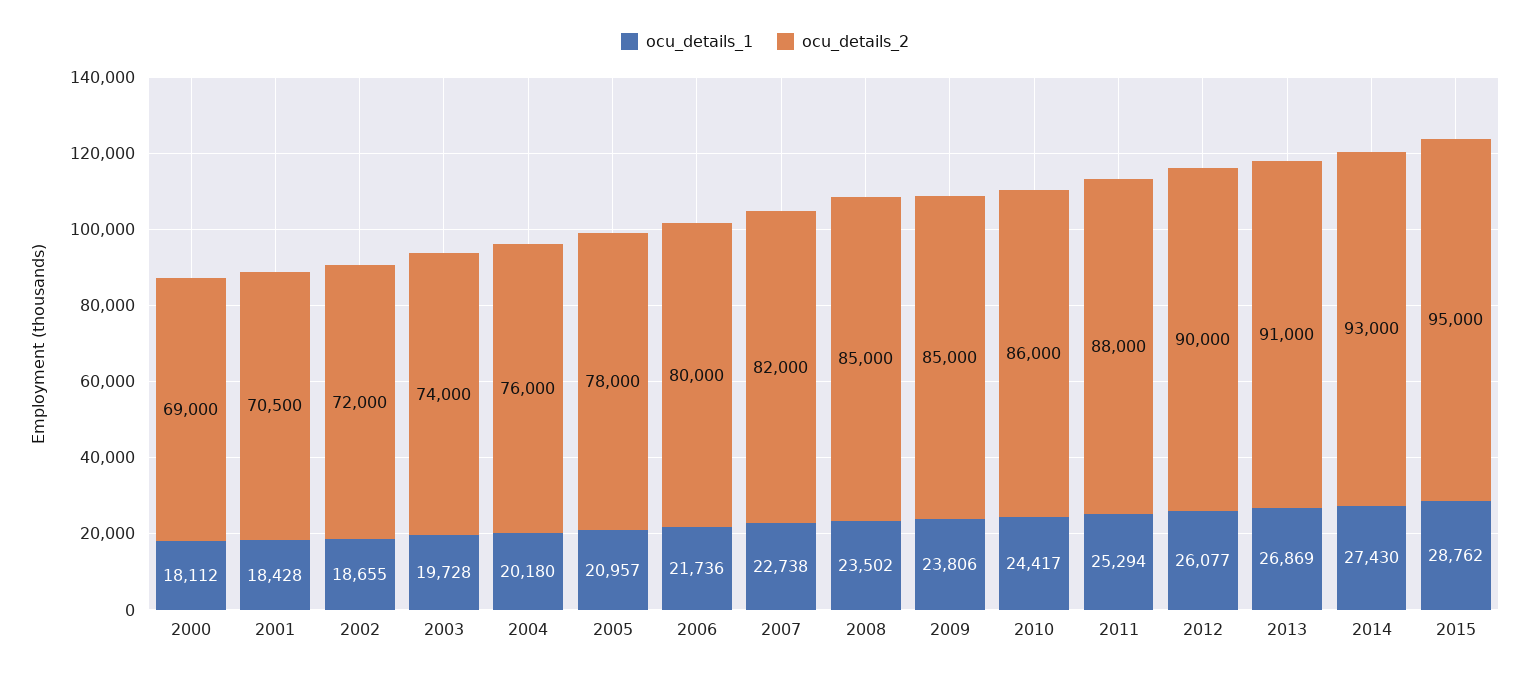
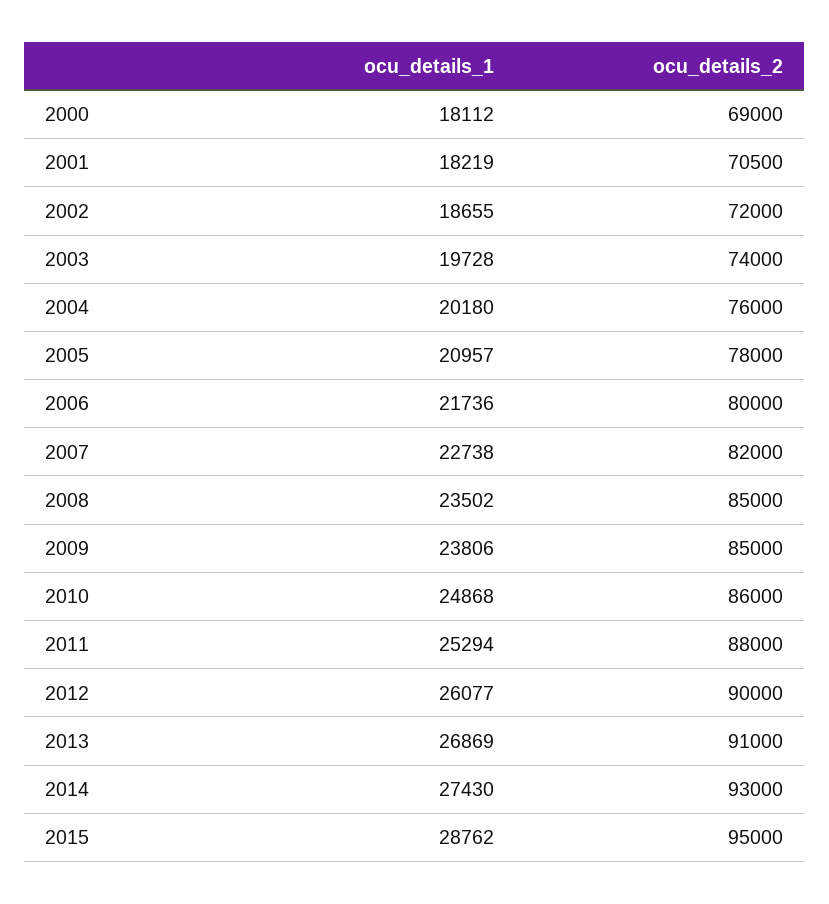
ocu_details_1, 2001: 18428 -> 18219
ocu_details_1, 2010: 24417 -> 24868

